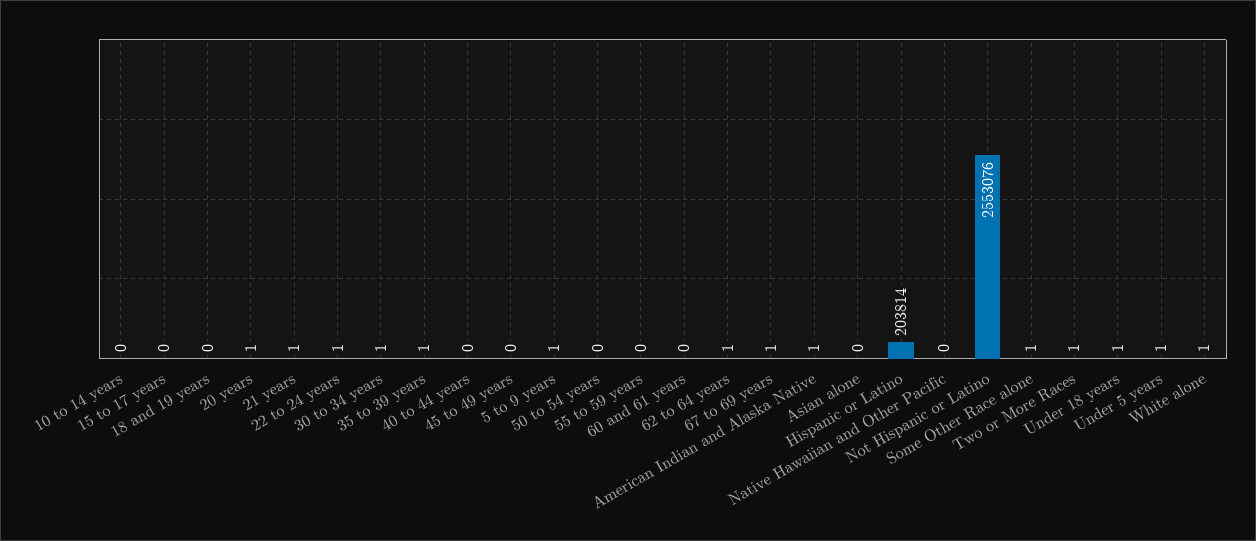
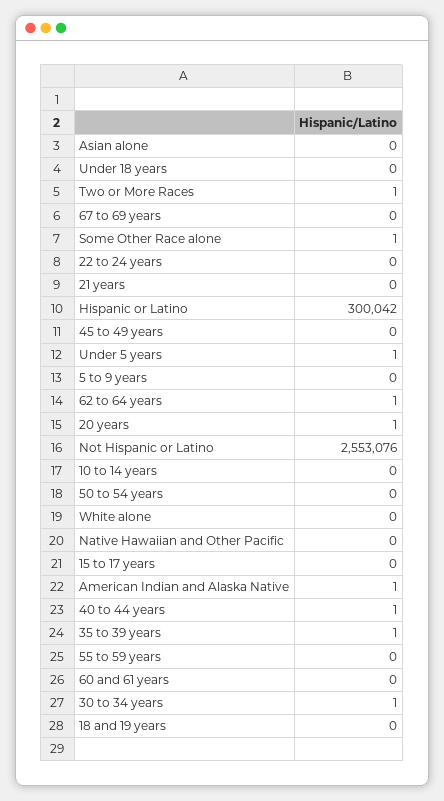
21 years: 1 -> 0
22 to 24 years: 1 -> 0
40 to 44 years: 0 -> 1
5 to 9 years: 1 -> 0
67 to 69 years: 1 -> 0
Hispanic or Latino: 203814 -> 300042
Under 18 years: 1 -> 0
White alone: 1 -> 0

